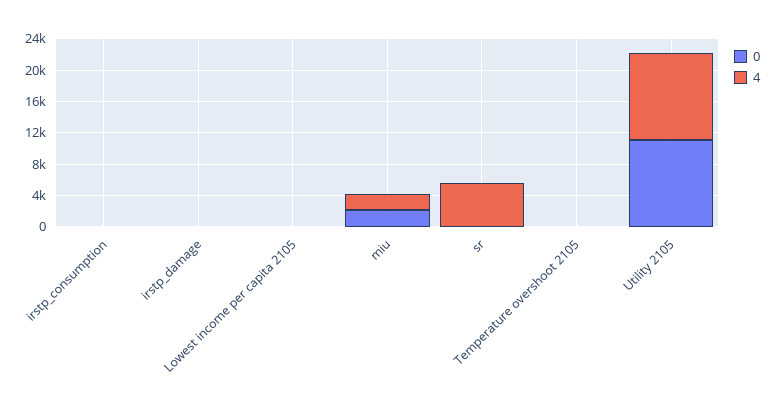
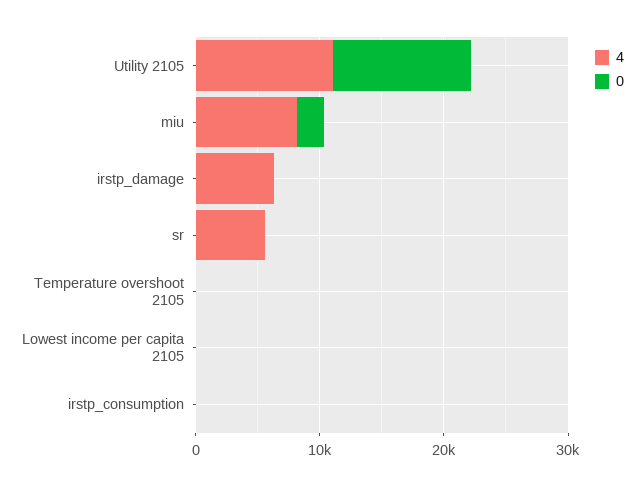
4, irstp_damage: 0 -> 6000
4, miu: 2000 -> 8000

